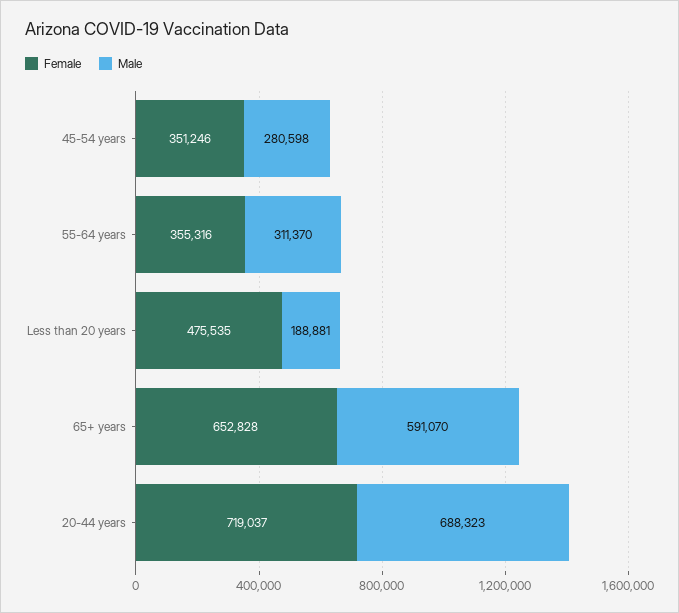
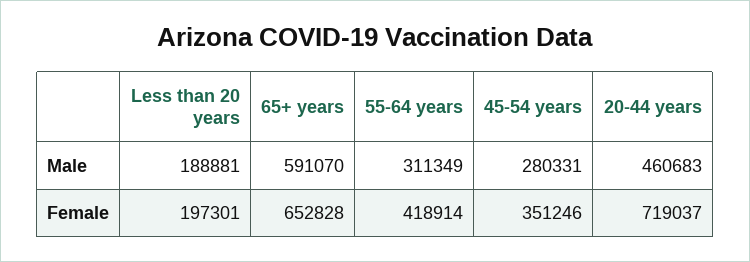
Male, 45-54 years: 280598 -> 280331
Female, 55-64 years: 355316 -> 418914
Male, 55-64 years: 311370 -> 311349
Female, Less than 20 years: 475535 -> 197301
Male, 20-44 years: 688323 -> 460683

